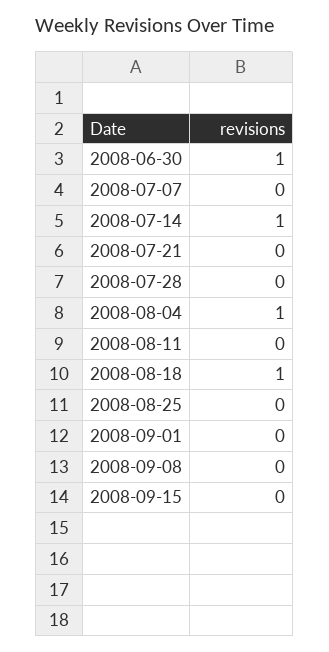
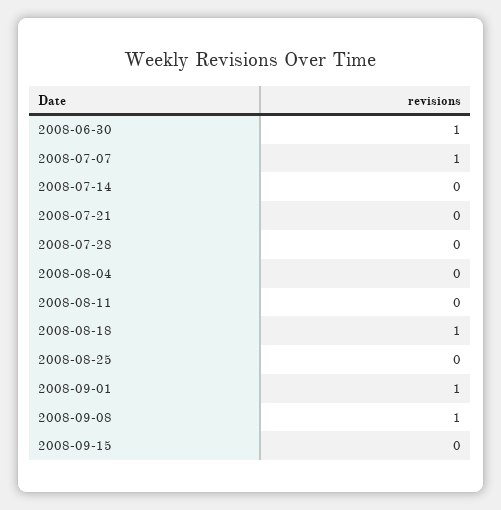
2008-07-07: 0 -> 1
2008-07-14: 1 -> 0
2008-08-04: 1 -> 0
2008-09-01: 0 -> 1
2008-09-08: 0 -> 1

